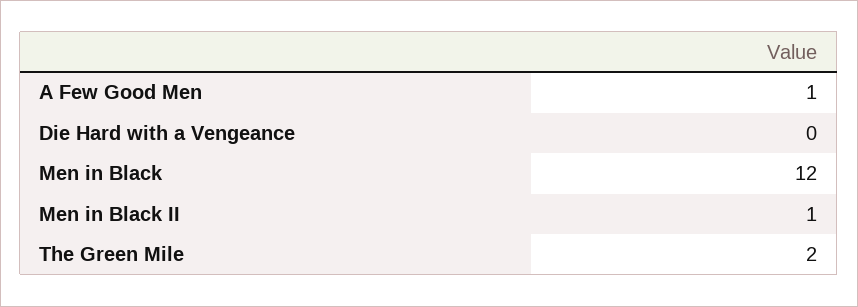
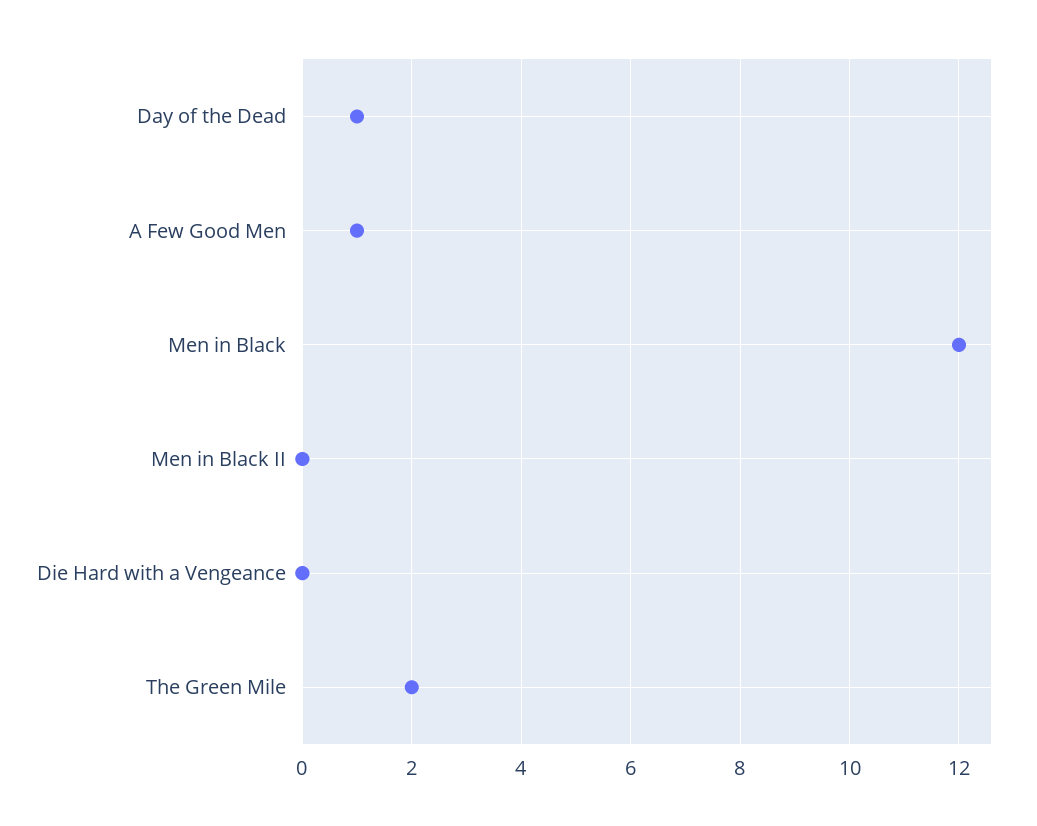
Men in Black II: 1 -> 0
Day of the Dead: none -> 1

